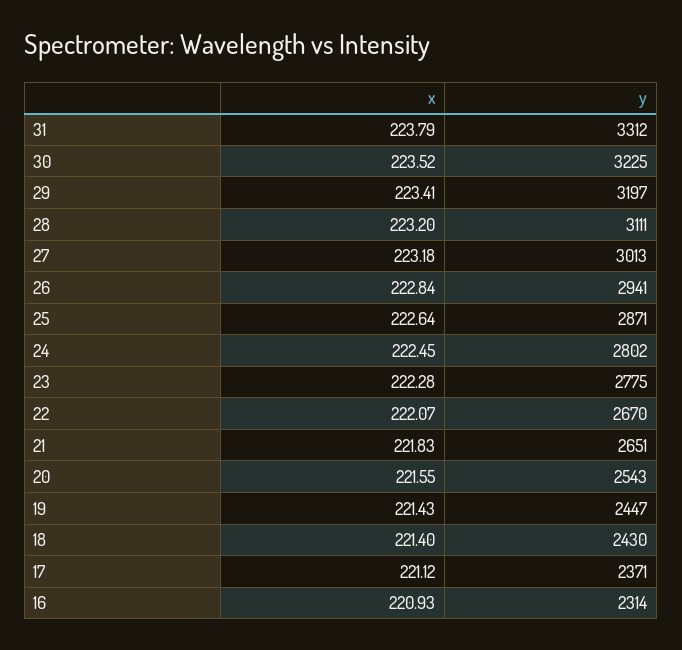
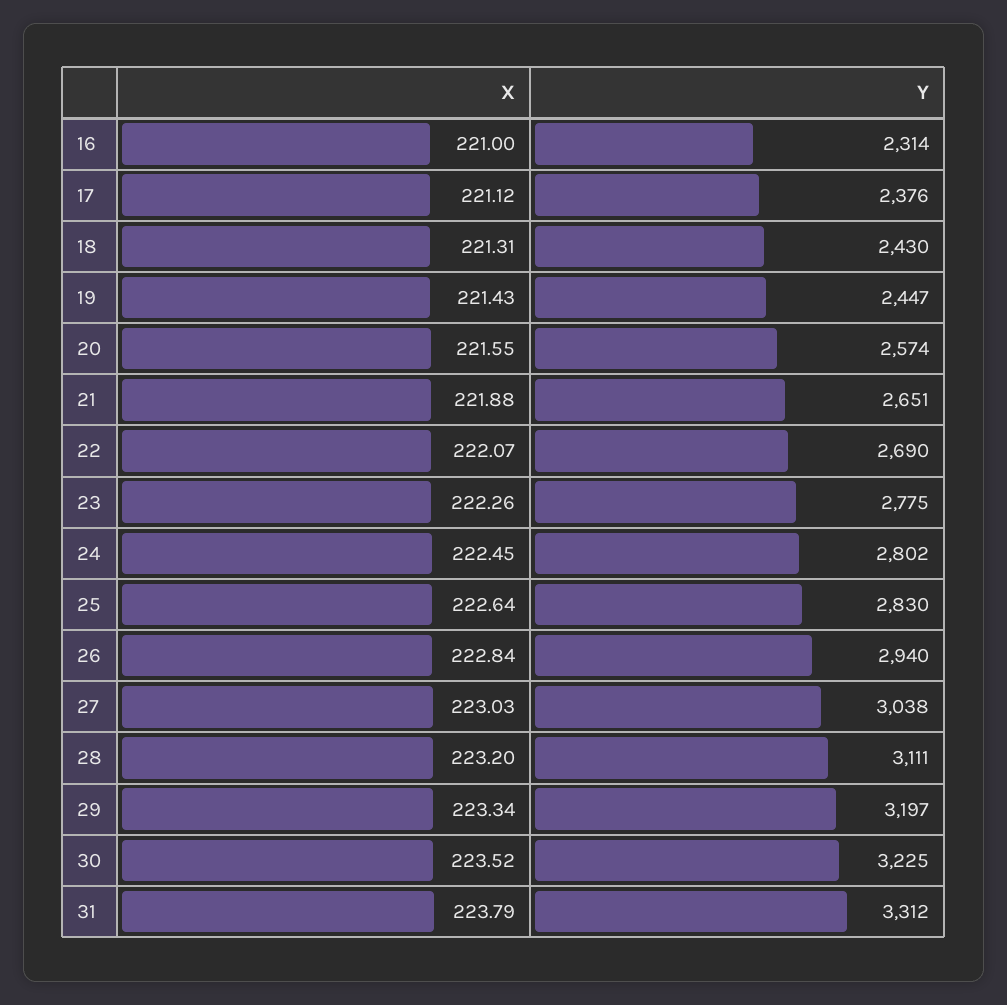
x, 29: 223.41 -> 223.34
x, 27: 223.18 -> 223.03
y, 27: 3013 -> 3038
y, 26: 2941 -> 2940
y, 25: 2871 -> 2830
x, 23: 222.28 -> 222.26
y, 22: 2670 -> 2690
x, 21: 221.83 -> 221.88
y, 20: 2543 -> 2574
x, 18: 221.4 -> 221.31
y, 17: 2371 -> 2376
x, 16: 220.93 -> 221

